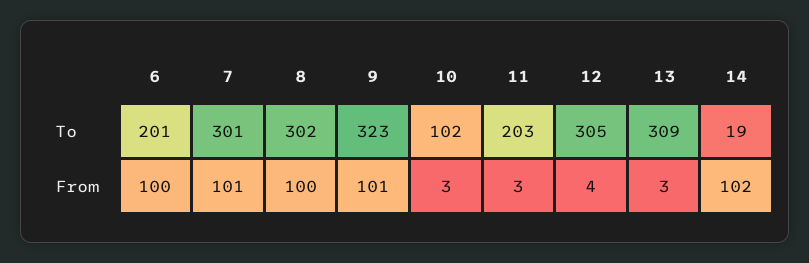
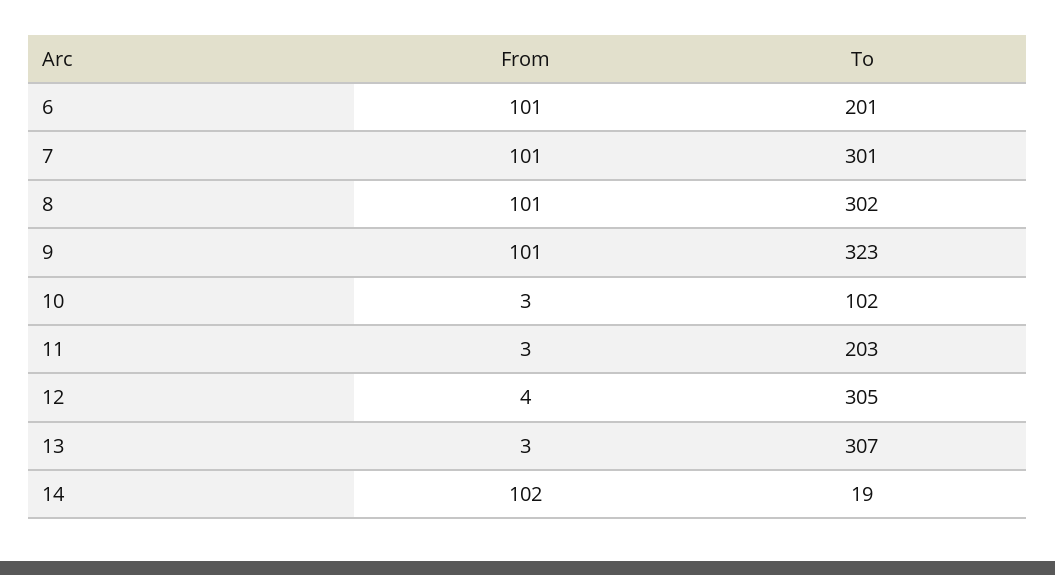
13, To: 309 -> 307
6, From: 100 -> 101
8, From: 100 -> 101

